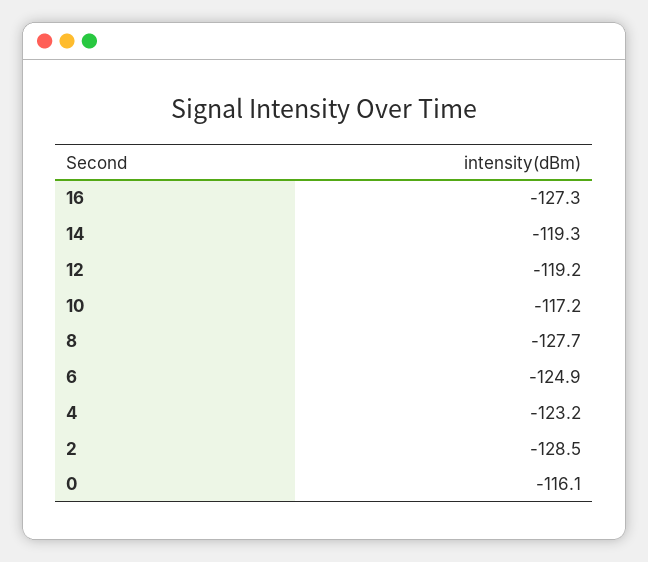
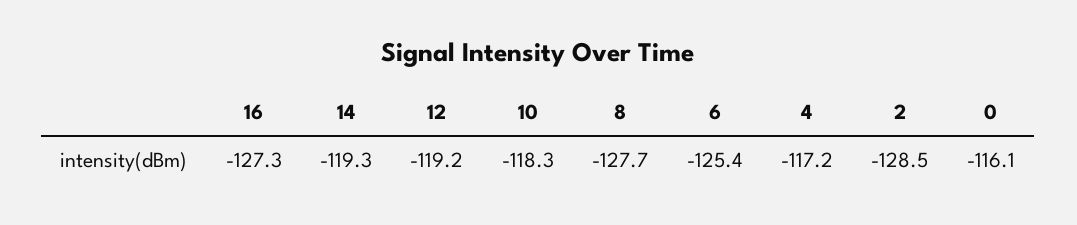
10: -117.2 -> -118.3
6: -124.9 -> -125.4
4: -123.2 -> -117.2

